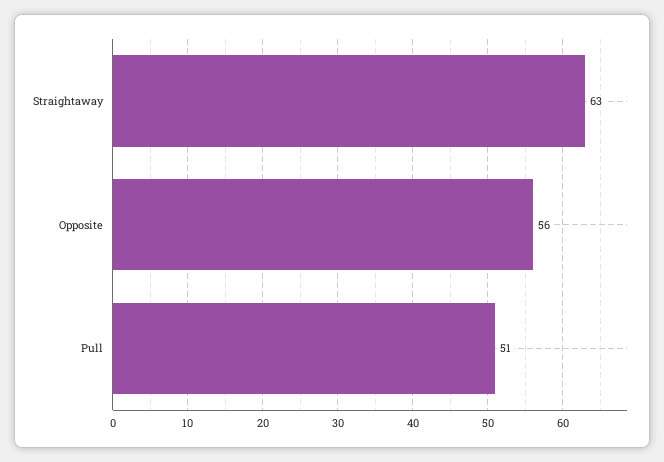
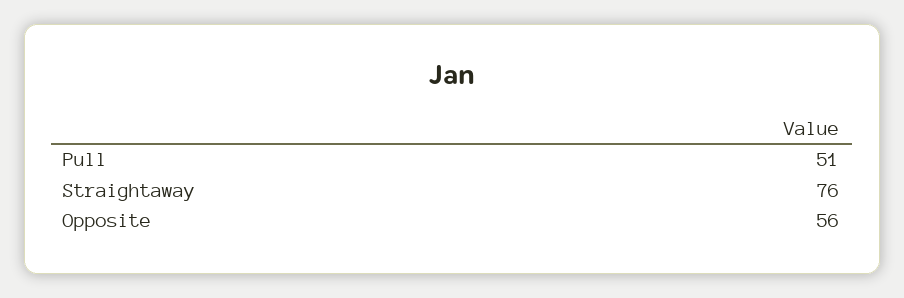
Straightaway: 63 -> 76

